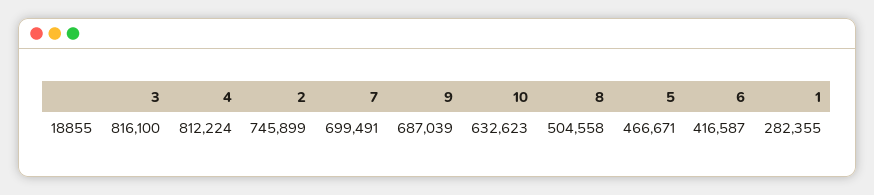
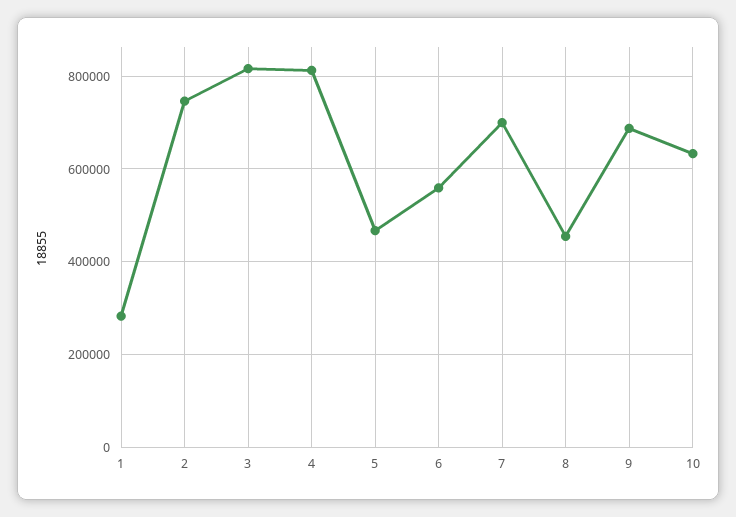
8: 504558 -> 460000
6: 416587 -> 560000

